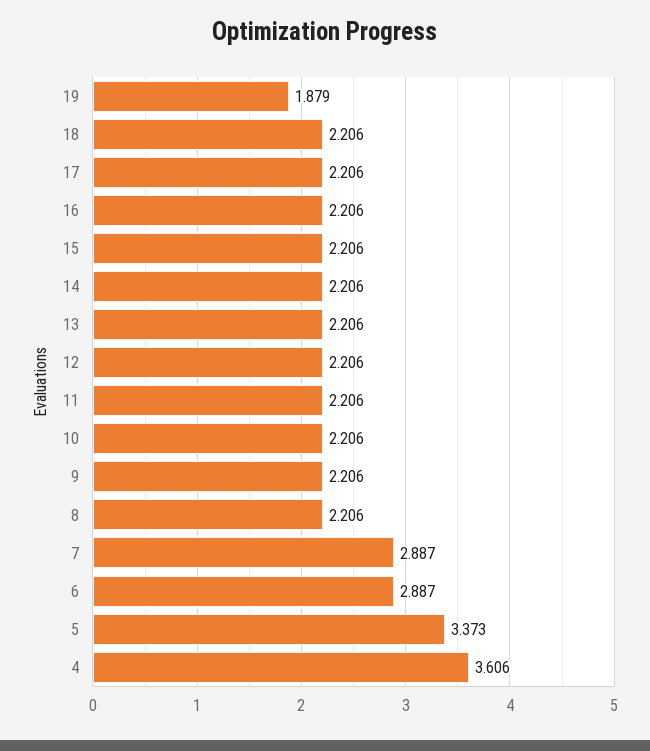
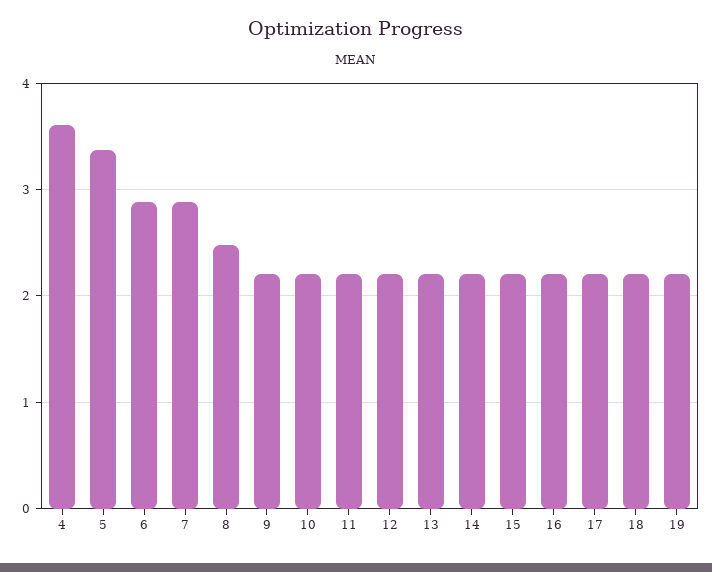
19: 1.879 -> 2.2
8: 2.206 -> 2.5

